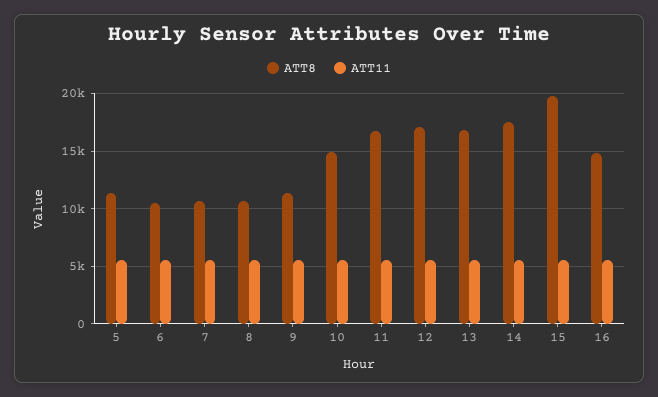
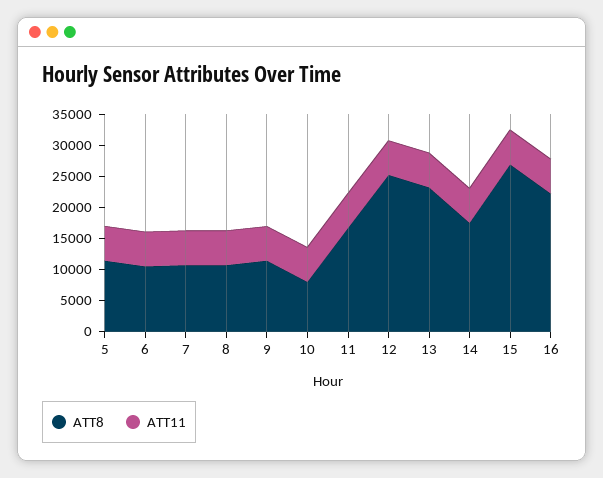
ATT8, 10: 15000 -> 7500
ATT8, 12: 17000 -> 25000
ATT8, 13: 17000 -> 22500
ATT8, 15: 20000 -> 27500
ATT8, 16: 15000 -> 22500

